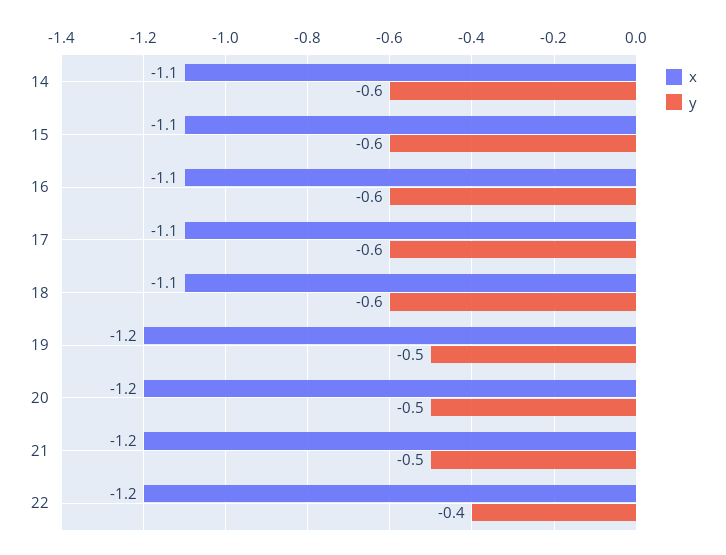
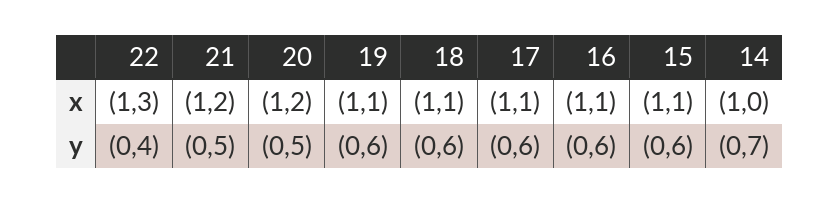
x, 14: -1.1 -> -1
y, 14: -0.6 -> -0.7
x, 19: -1.2 -> -1.1
y, 19: -0.5 -> -0.6
x, 22: -1.2 -> -1.3

